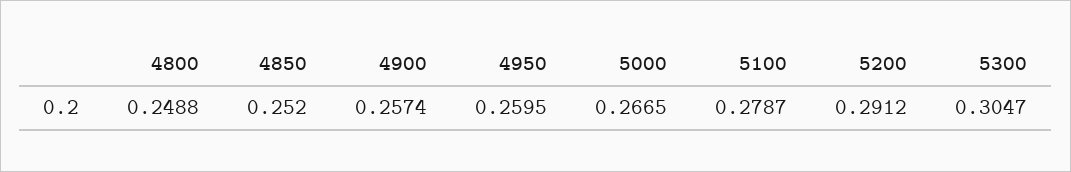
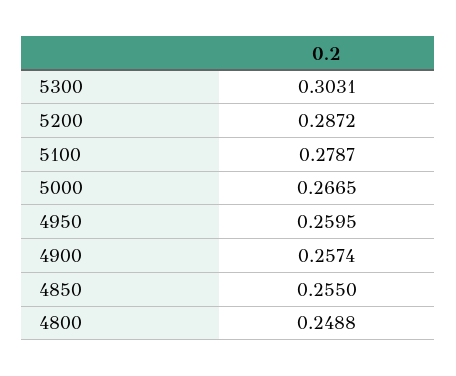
4850: 0.252 -> 0.255
5200: 0.2912 -> 0.2872
5300: 0.3047 -> 0.3031

